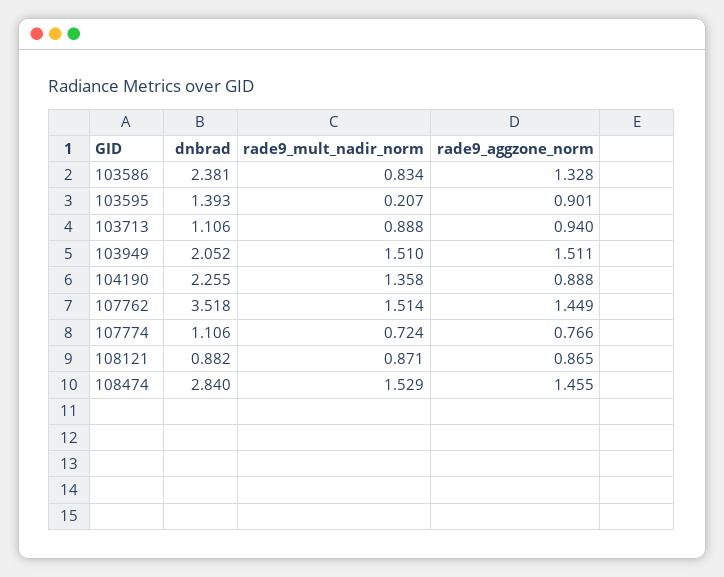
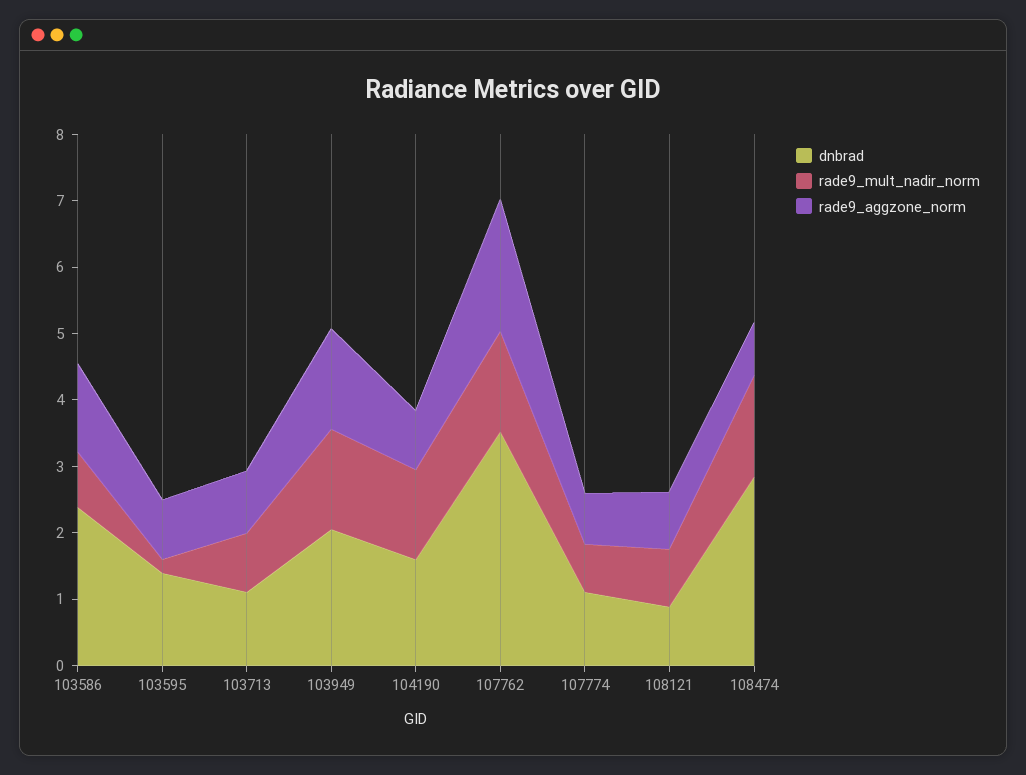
dnbrad, 104190: 2.255 -> 1.6
rade9_aggzone_norm, 107762: 1.449 -> 2
rade9_aggzone_norm, 108474: 1.455 -> 0.8

